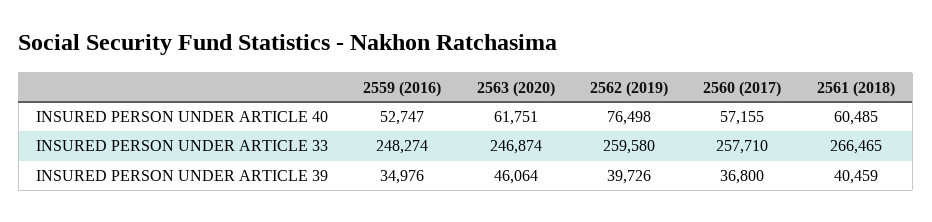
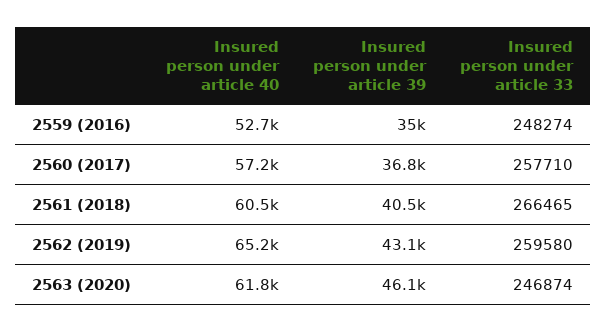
2562 (2019), INSURED PERSON UNDER ARTICLE 40: 76498 -> 65200
2562 (2019), INSURED PERSON UNDER ARTICLE 39: 39726 -> 43100

